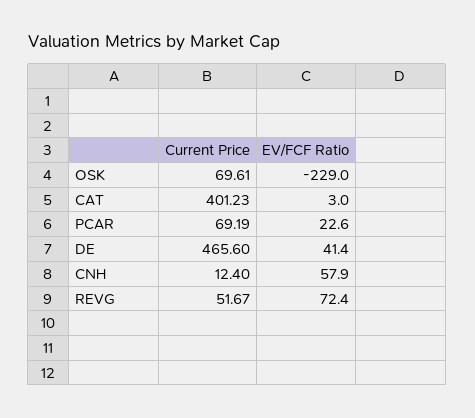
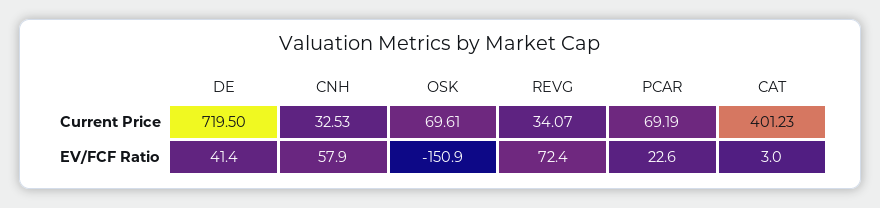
EV/FCF Ratio, OSK: -229 -> -150.9
Current Price, DE: 465.6 -> 719.5
Current Price, CNH: 12.4 -> 32.53
Current Price, REVG: 51.67 -> 34.07

